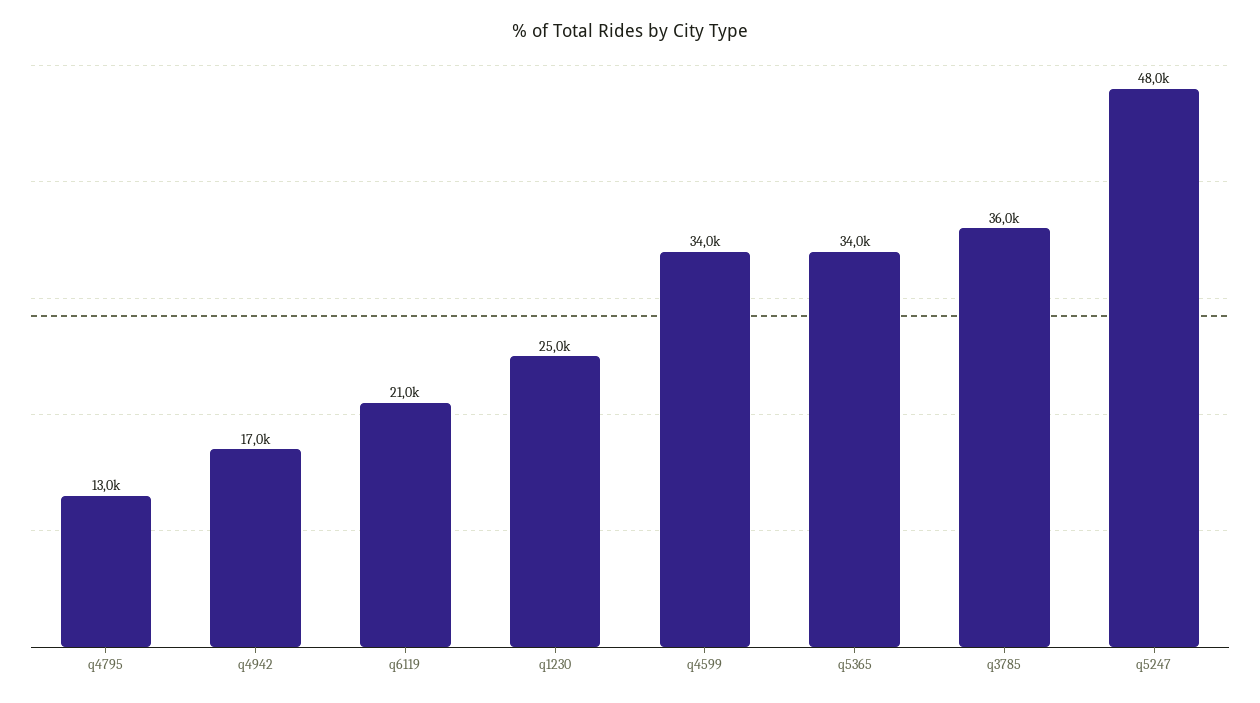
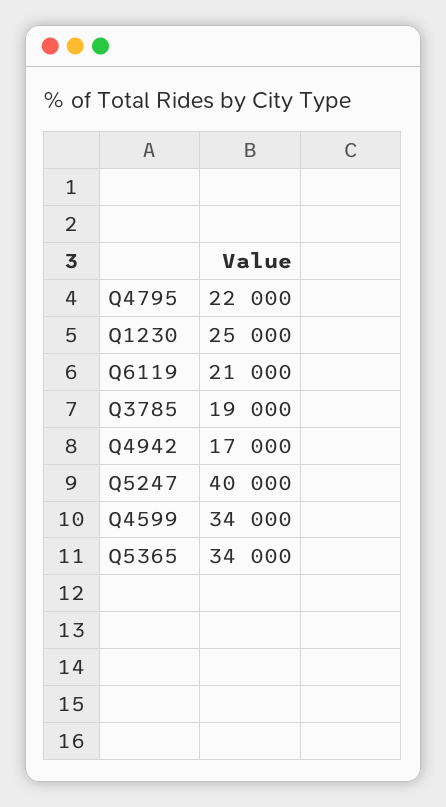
q4795: 13000 -> 22000
q3785: 36000 -> 19000
q5247: 48000 -> 40000

